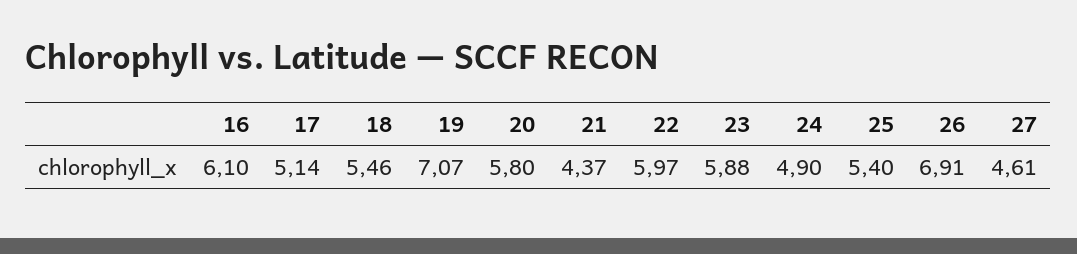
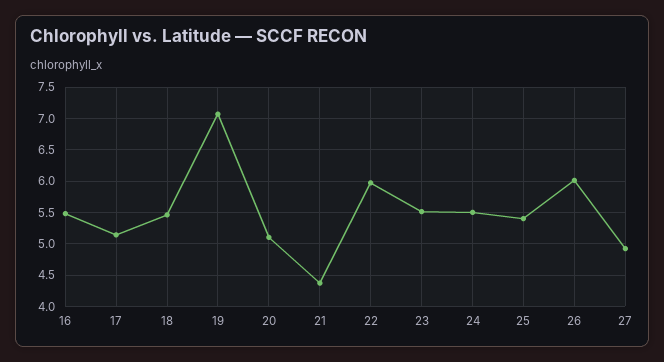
16: 6.1 -> 5.5
20: 5.8 -> 5.1
23: 5.88 -> 5.5
24: 4.9 -> 5.5
26: 6.91 -> 6
27: 4.61 -> 4.9

